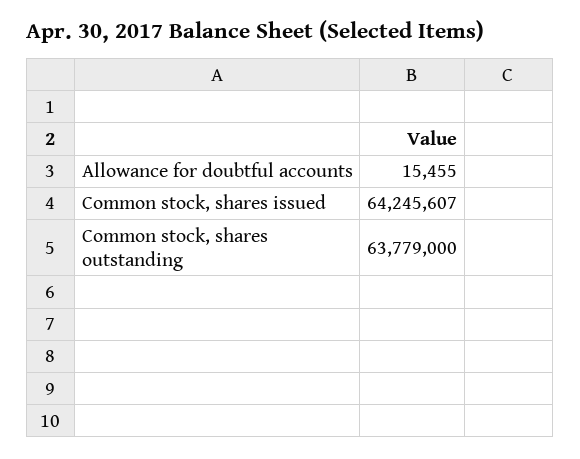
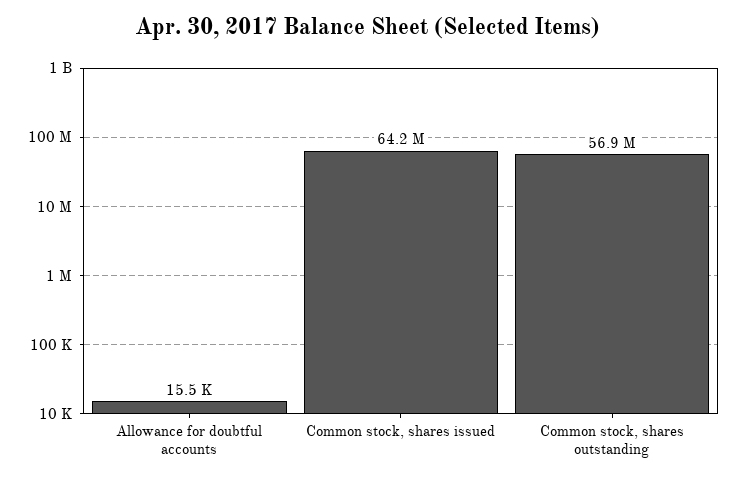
Common stock, shares outstanding: 63779000 -> 56900000

